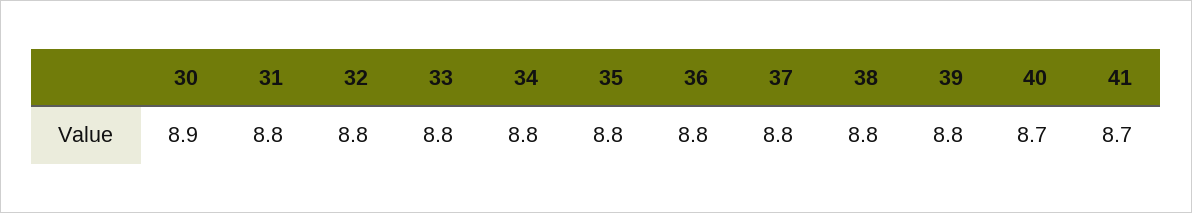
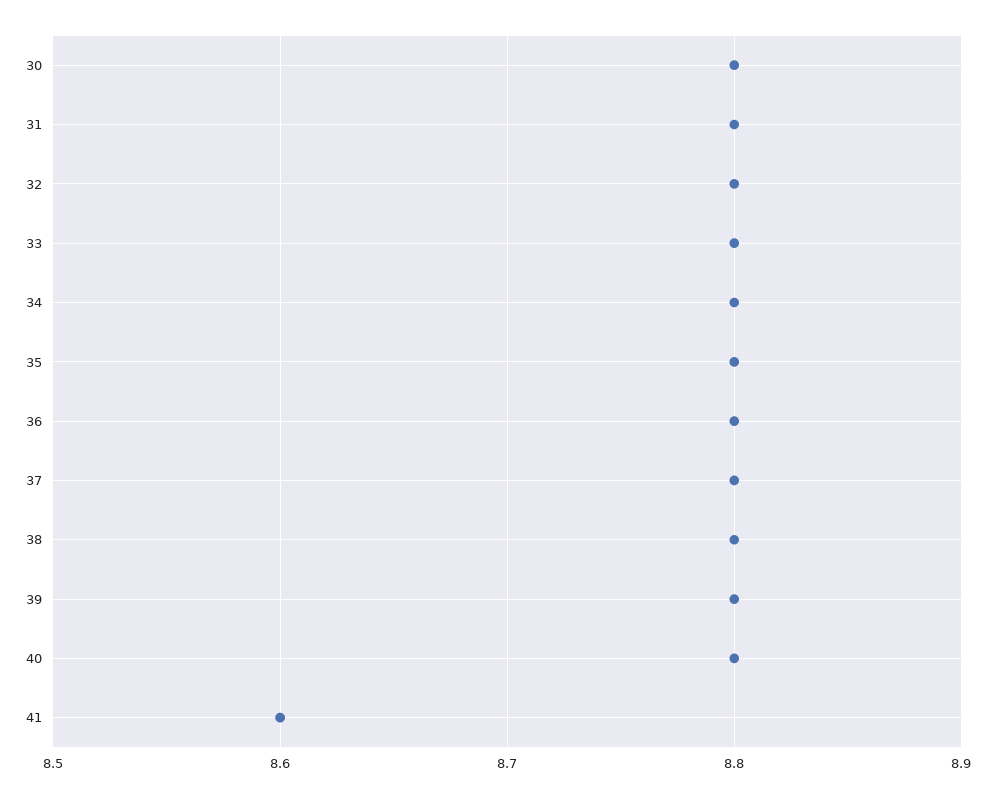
30: 8.9 -> 8.8
40: 8.7 -> 8.8
41: 8.7 -> 8.6

